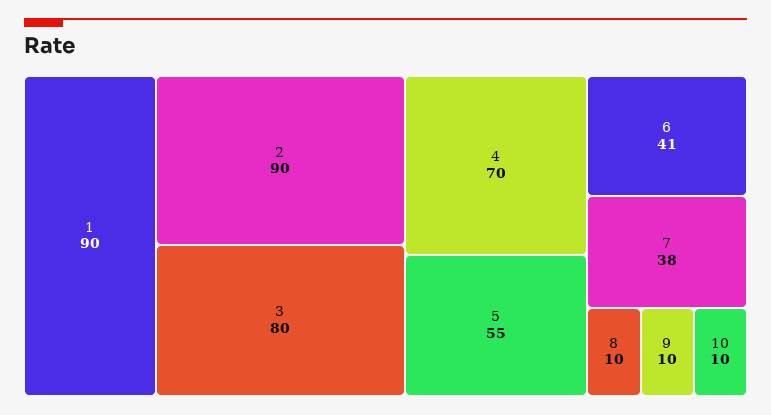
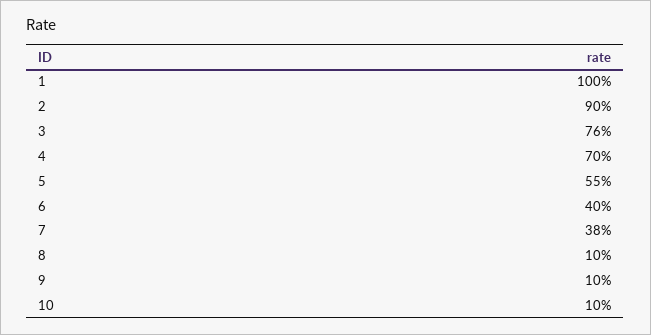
1: 90 -> 100
3: 80 -> 76
6: 41 -> 40

